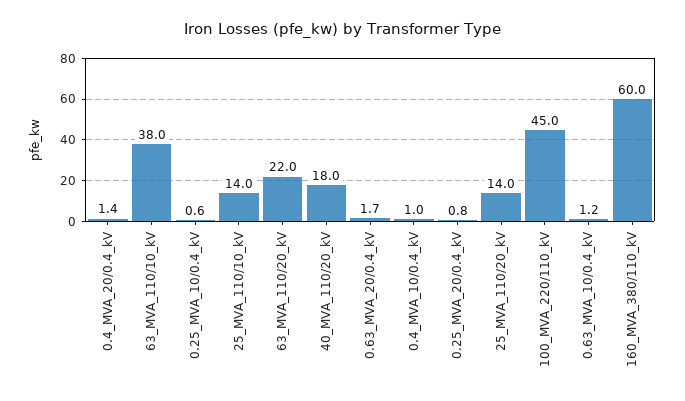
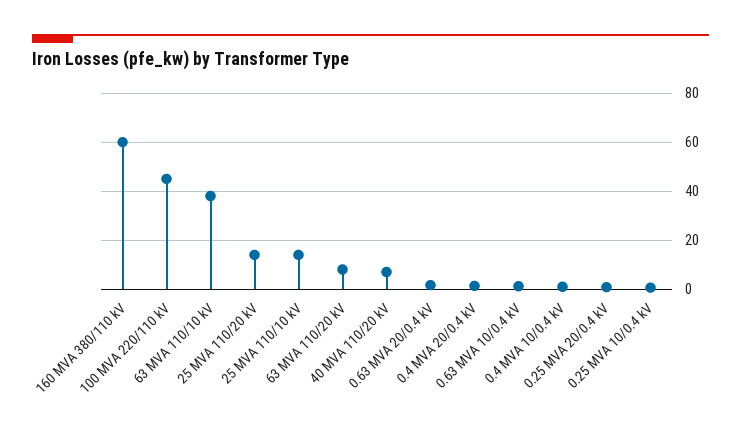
63_MVA_110/20_kV: 22 -> 7.5
40_MVA_110/20_kV: 18 -> 7.5

